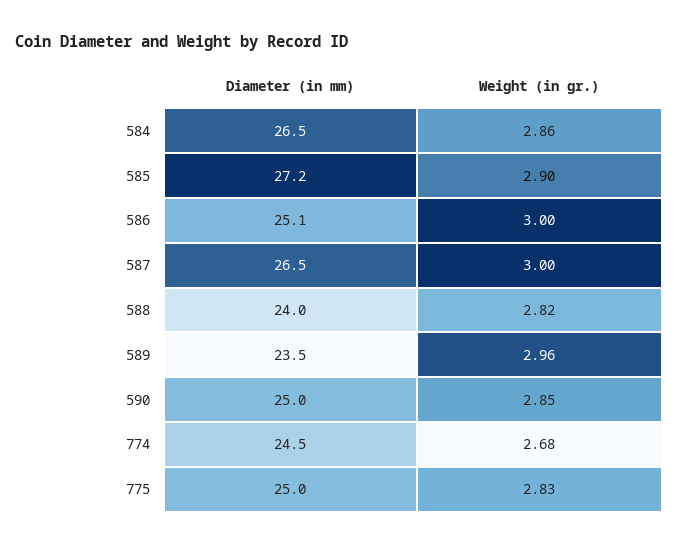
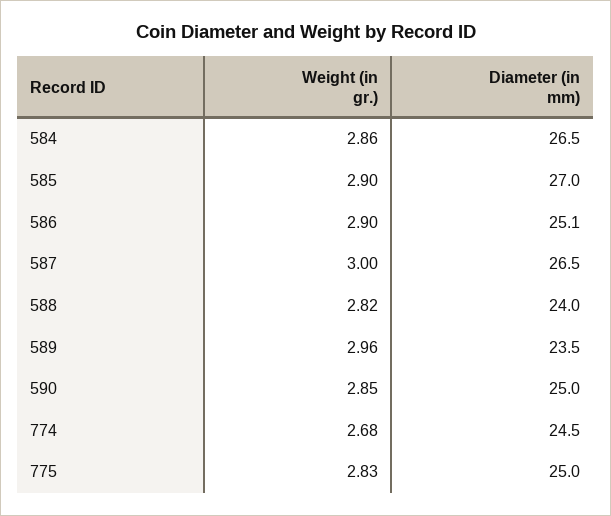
Diameter (in mm), 585: 27.2 -> 27
Weight (in gr.), 586: 3 -> 2.9

